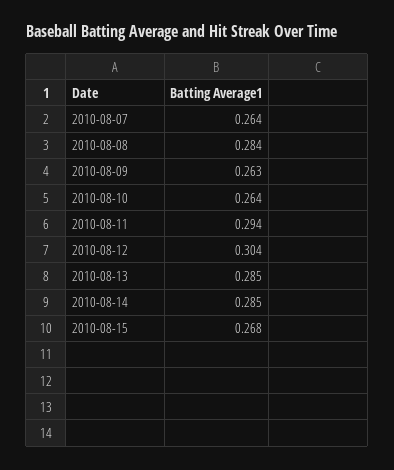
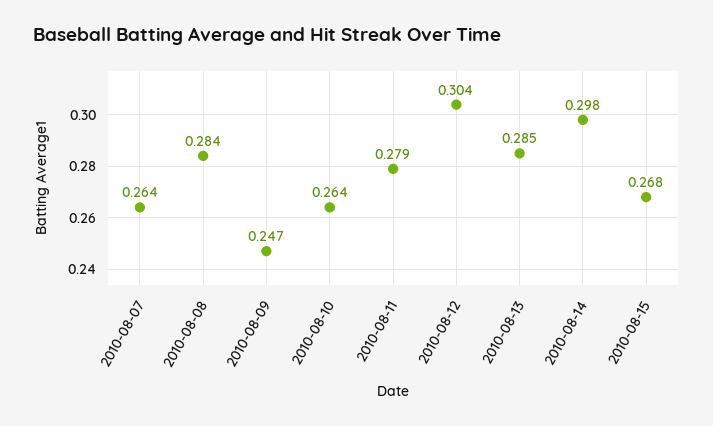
2010-08-09: 0.263 -> 0.247
2010-08-11: 0.294 -> 0.279
2010-08-14: 0.285 -> 0.298

